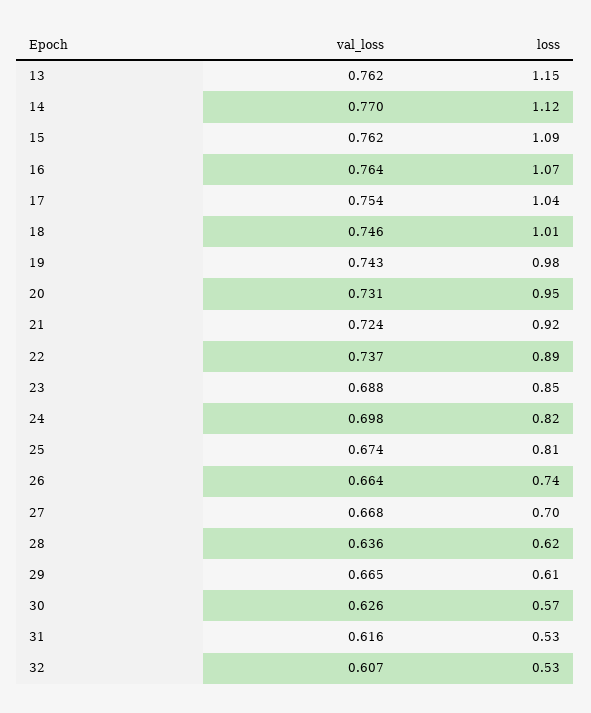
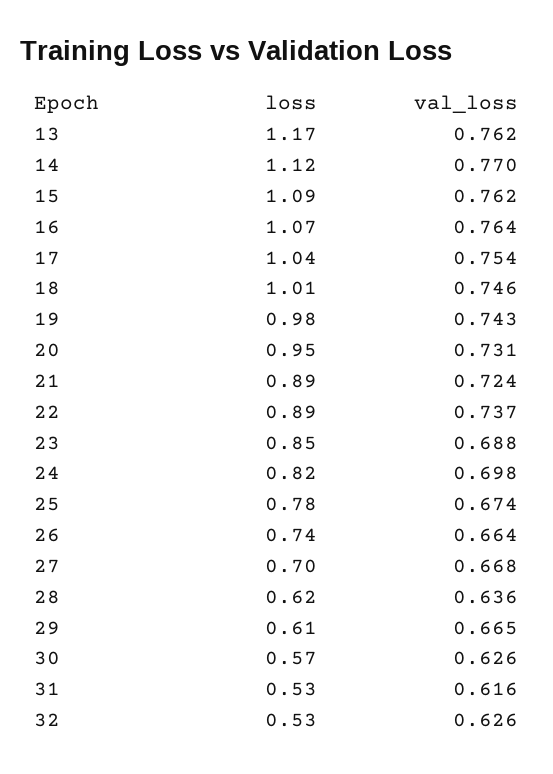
loss, 13: 1.15 -> 1.17
loss, 21: 0.92 -> 0.89
loss, 25: 0.81 -> 0.78
val_loss, 32: 0.607 -> 0.626

